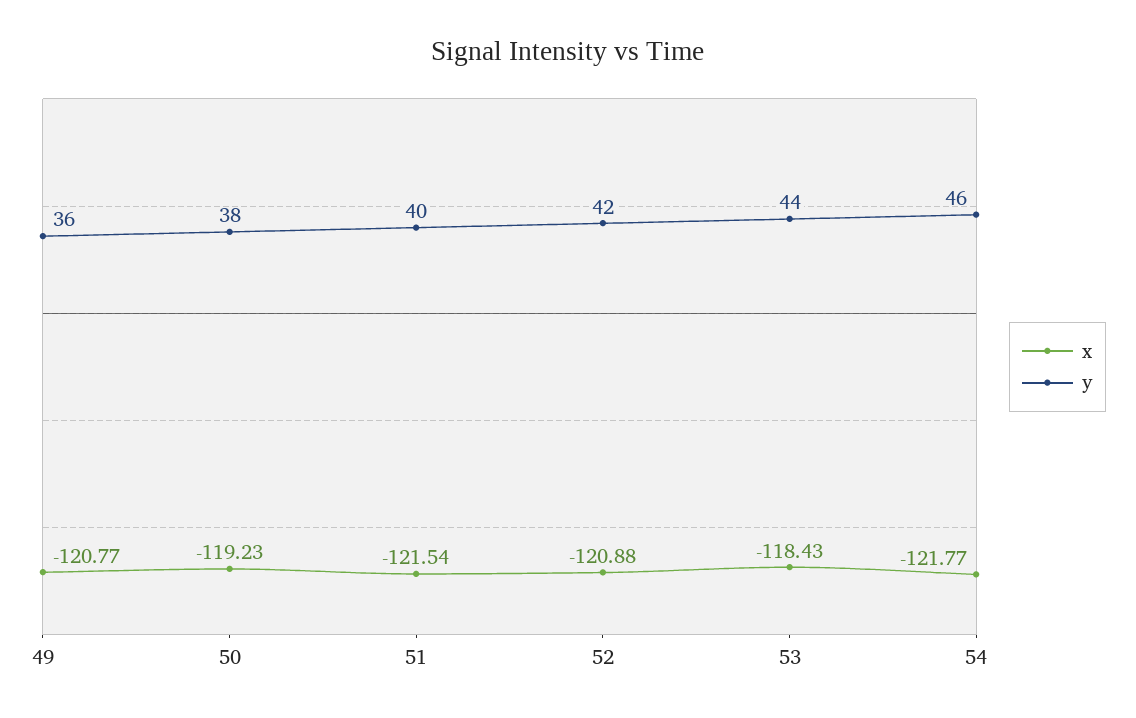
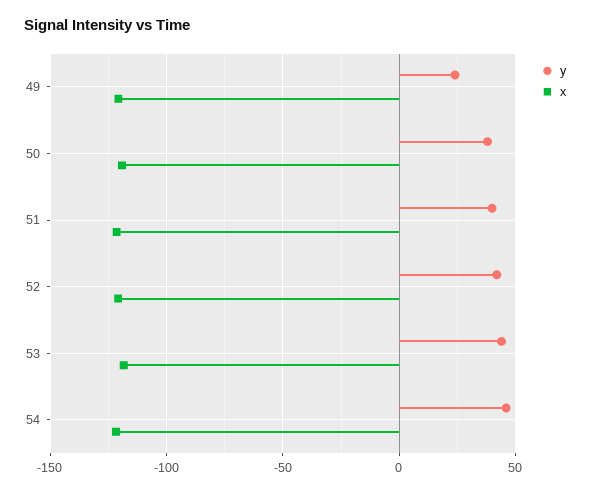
y, 49: 36 -> 25

